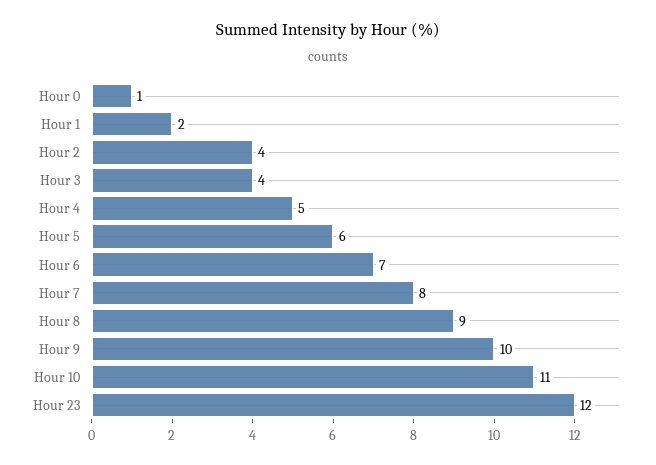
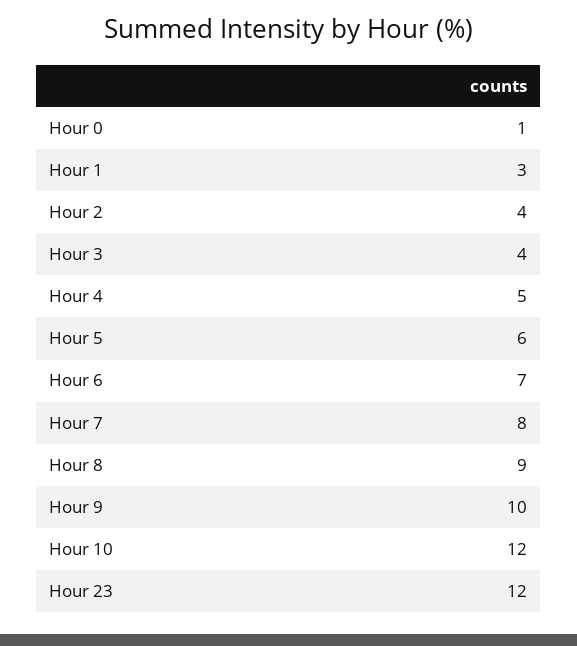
Hour 1: 2 -> 3
Hour 10: 11 -> 12

